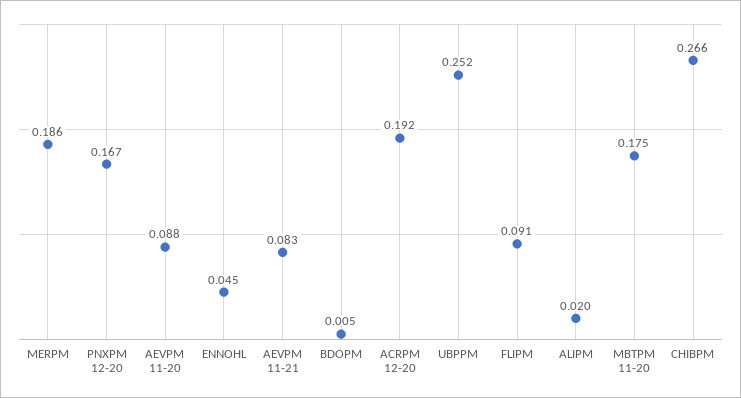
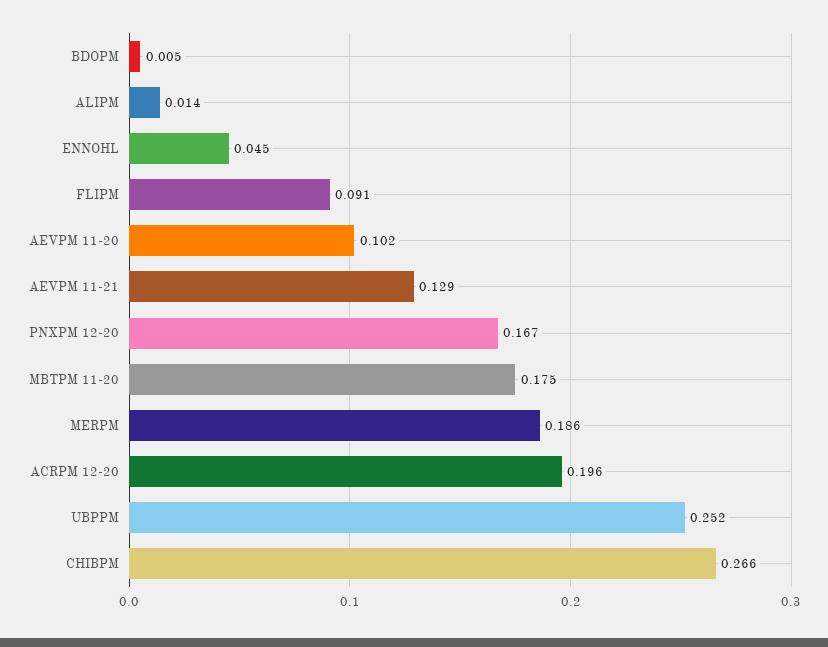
AEVPM 11-20: 0.088 -> 0.102
AEVPM 11-21: 0.083 -> 0.129
ACRPM 12-20: 0.192 -> 0.196
ALIPM: 0.02 -> 0.014

